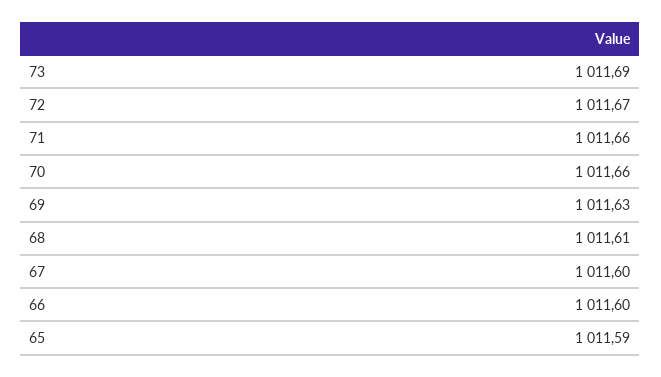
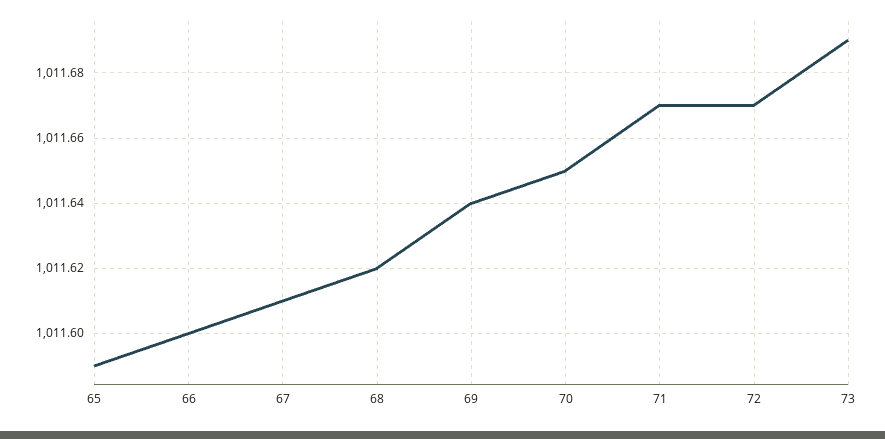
71: 1011.66 -> 1011.67
70: 1011.66 -> 1011.65
69: 1011.63 -> 1011.64
68: 1011.61 -> 1011.62
67: 1011.6 -> 1011.61

